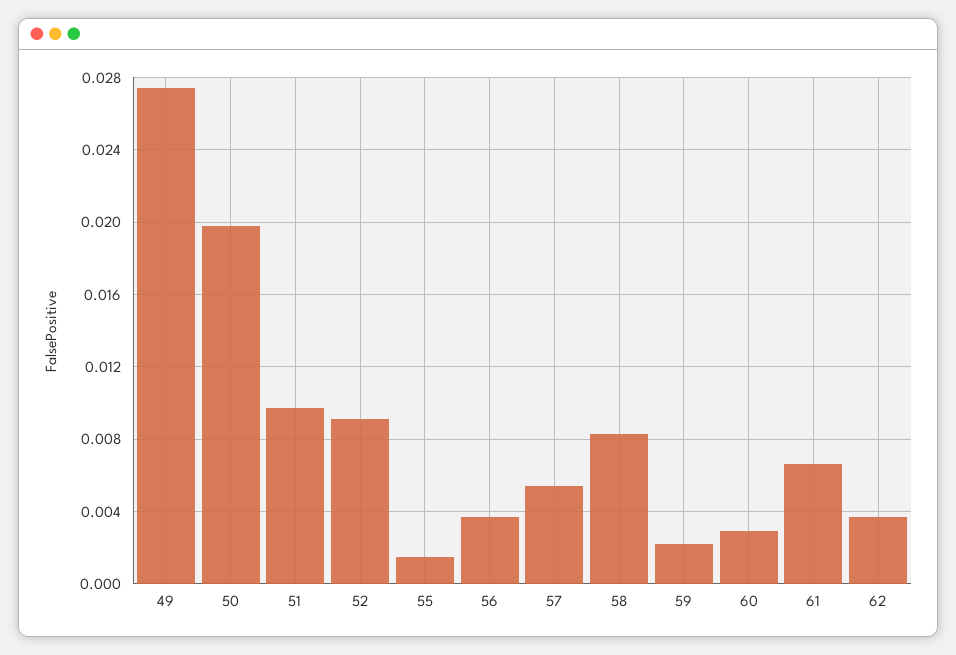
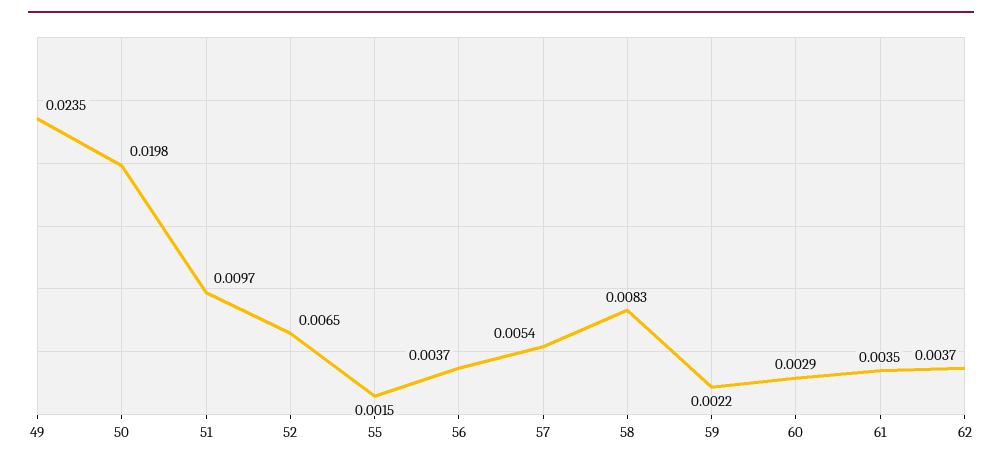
49: 0.0275 -> 0.0235
52: 0.009 -> 0.0065
61: 0.0065 -> 0.0035

